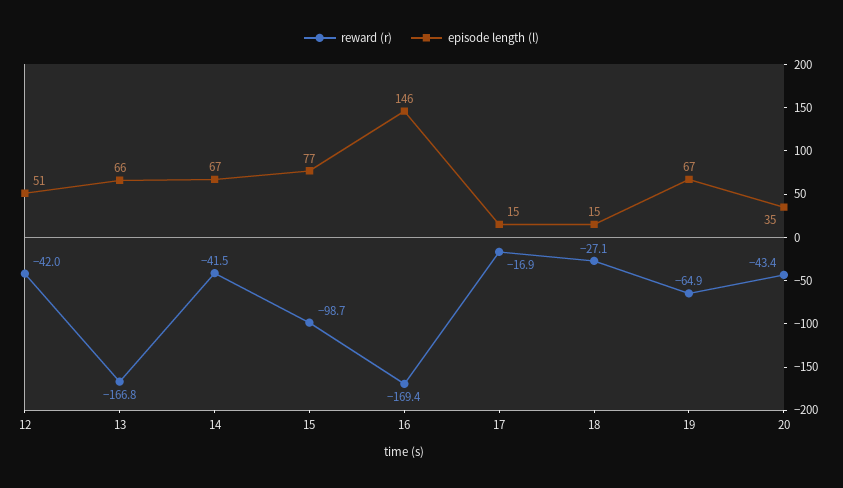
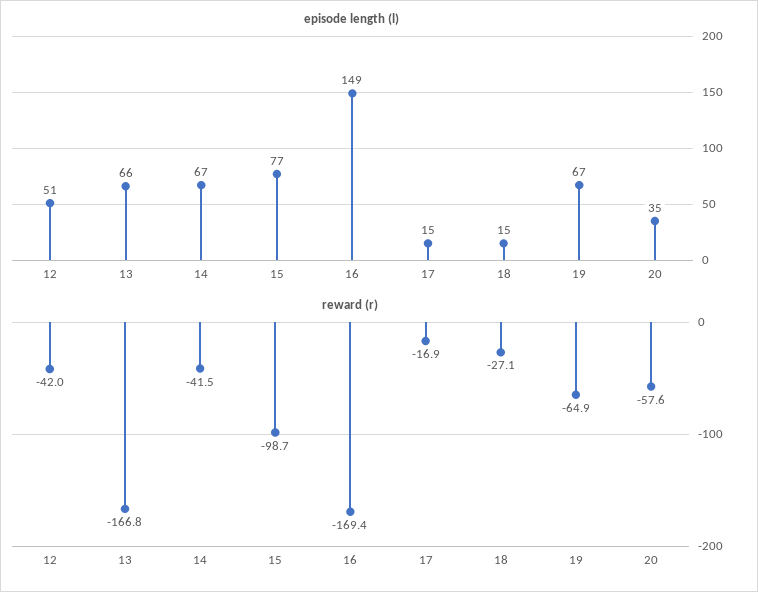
episode length (l), 16: 146 -> 149
reward (r), 20: -43.4 -> -57.6

